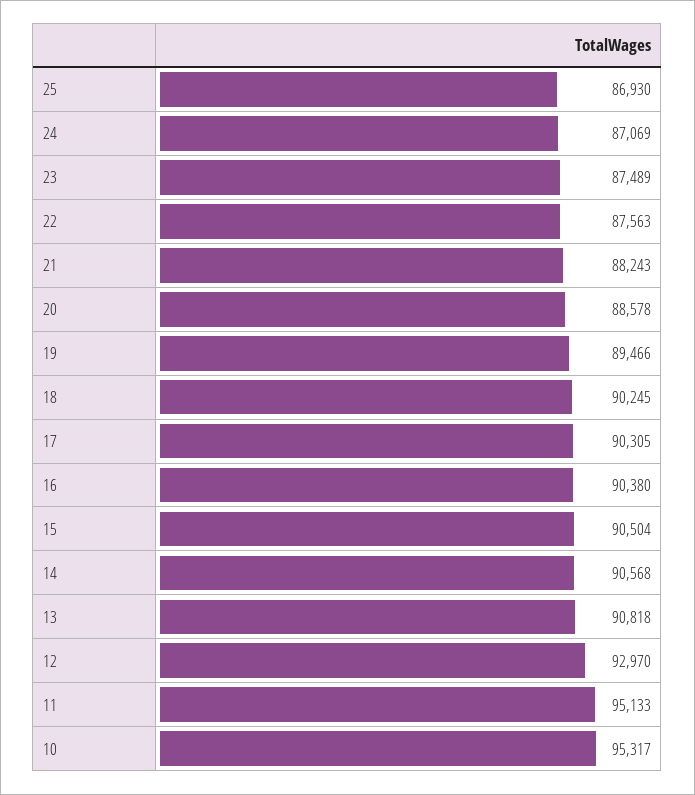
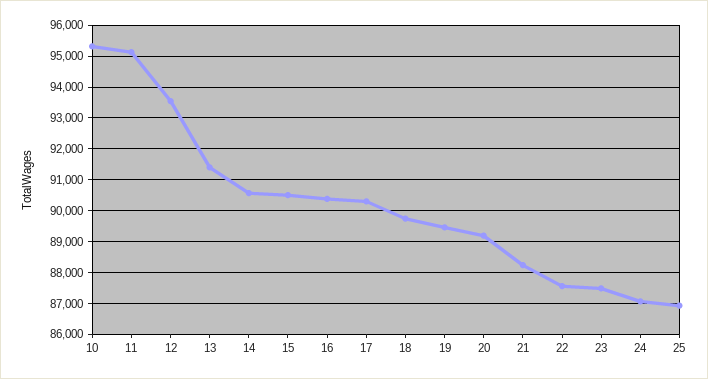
20: 88578 -> 89200
18: 90245 -> 89800
13: 90818 -> 91400
12: 92970 -> 93600

